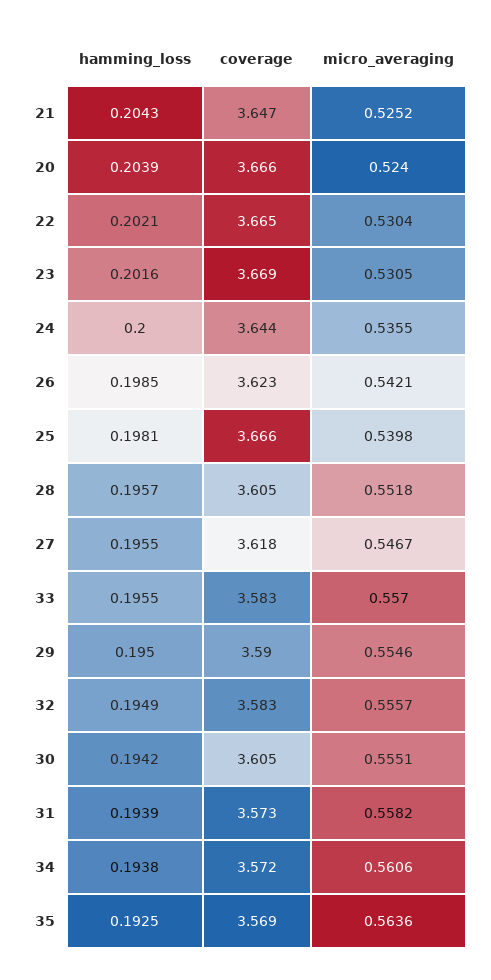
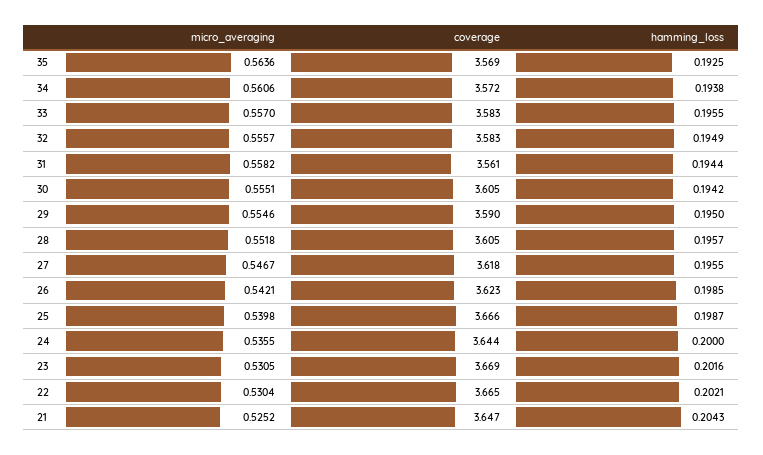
hamming_loss, 20: 0.2039 -> none
coverage, 20: 3.666 -> none
micro_averaging, 20: 0.524 -> none
hamming_loss, 25: 0.1981 -> 0.1987
hamming_loss, 31: 0.1939 -> 0.1944
coverage, 31: 3.573 -> 3.561

